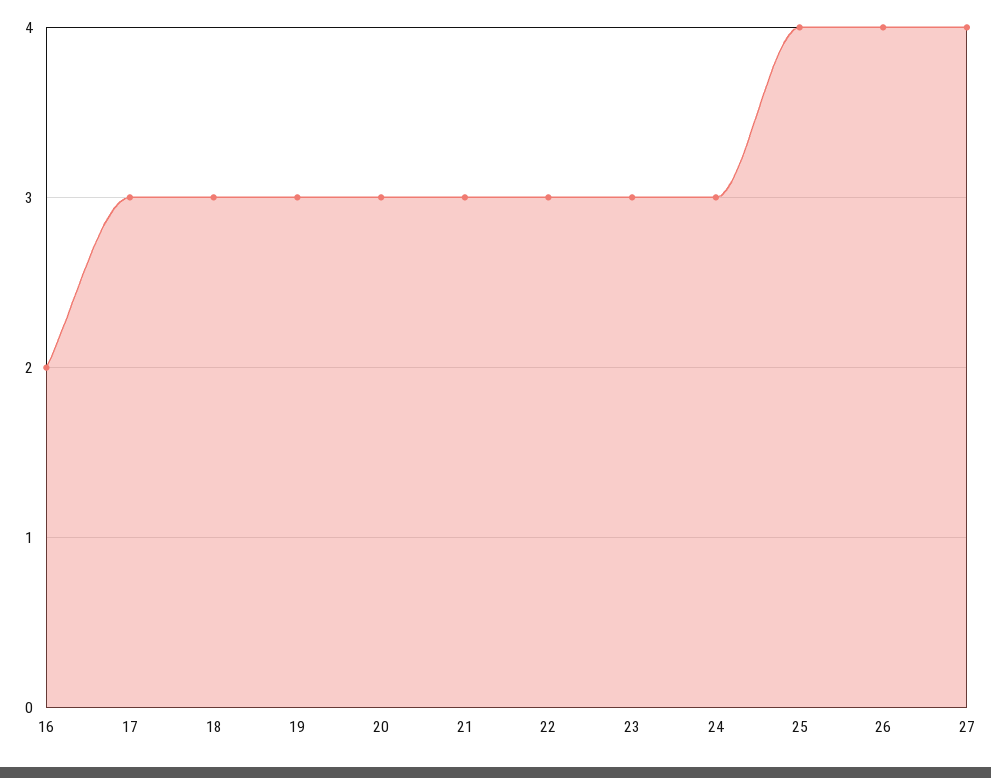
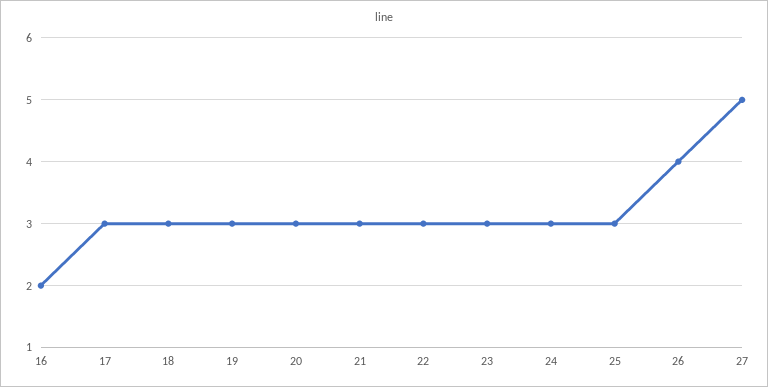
25: 4 -> 3
27: 4 -> 5

